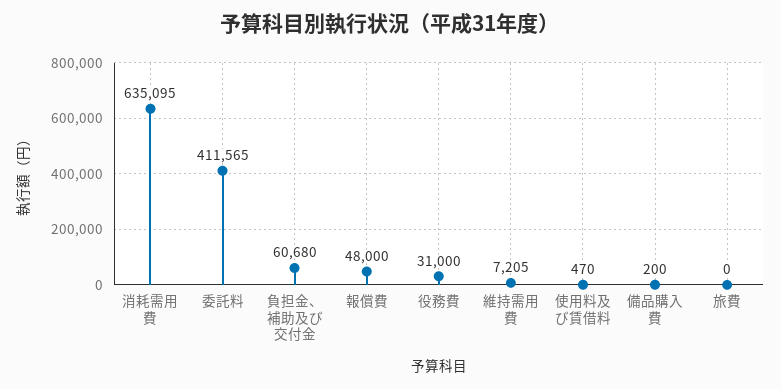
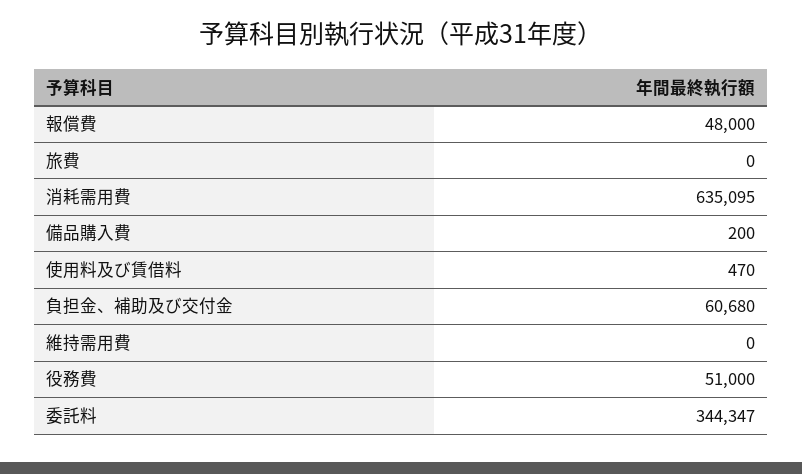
委託料: 411565 -> 344347
役務費: 31000 -> 51000
維持需用費: 7205 -> 0

